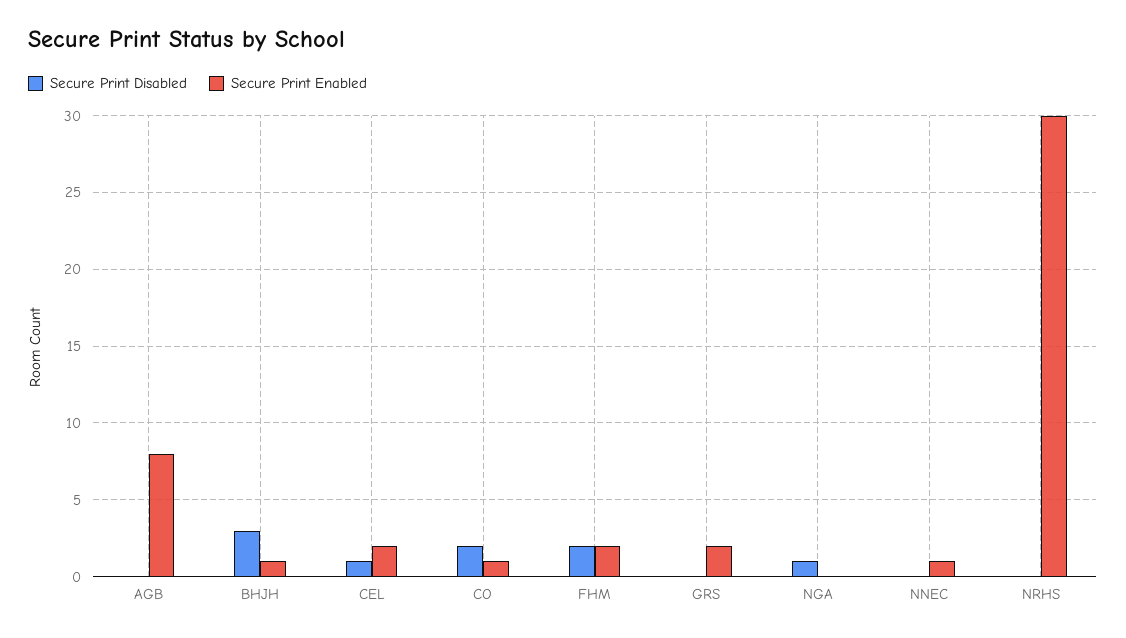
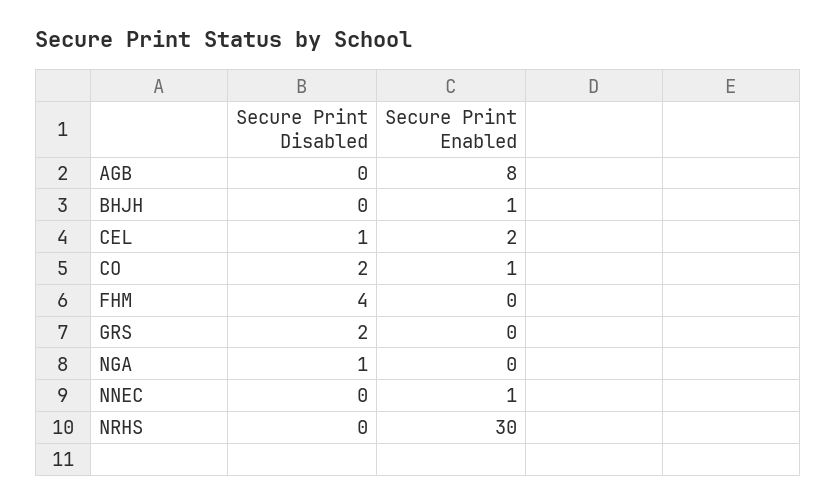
Secure Print Disabled, BHJH: 3 -> 0
Secure Print Disabled, FHM: 2 -> 4
Secure Print Enabled, FHM: 2 -> 0
Secure Print Disabled, GRS: 0 -> 2
Secure Print Enabled, GRS: 2 -> 0

